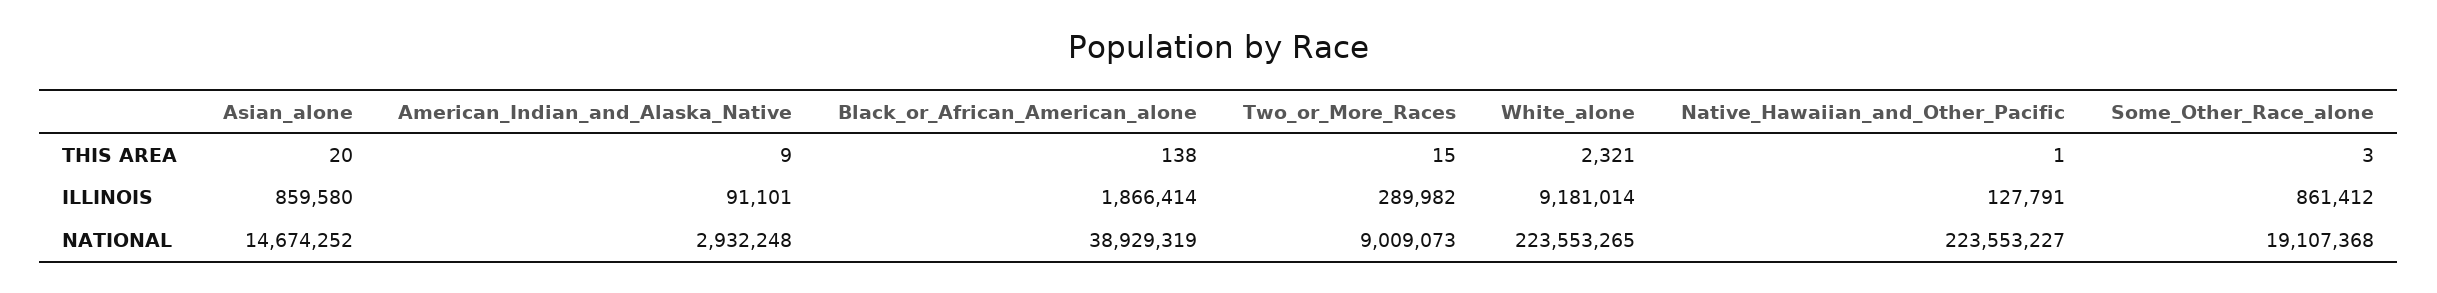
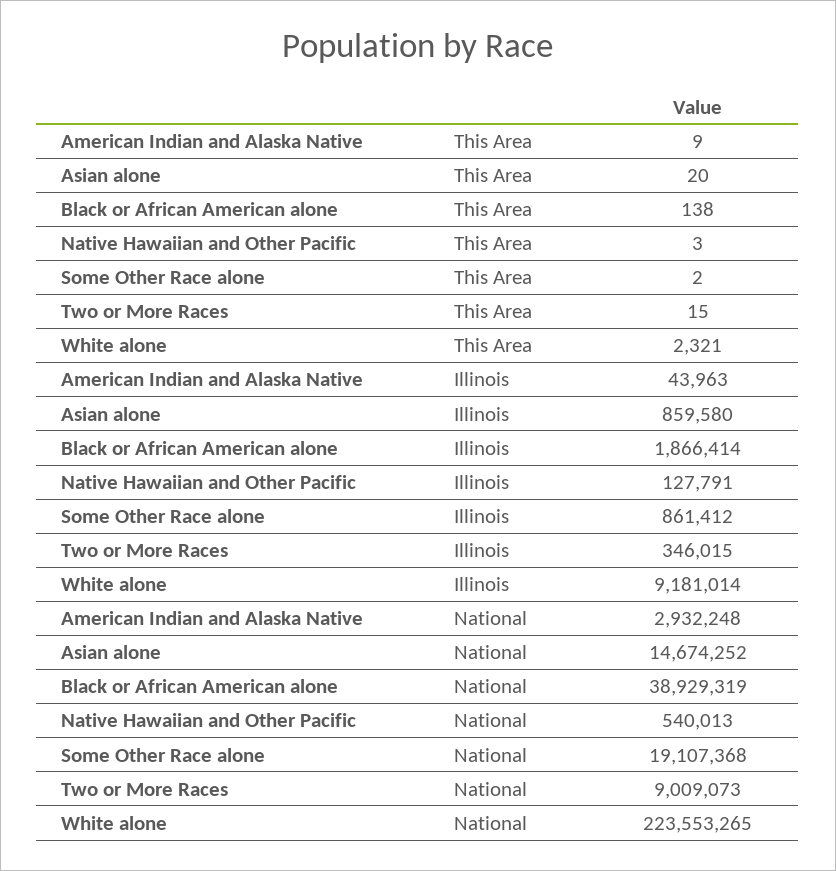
Native_Hawaiian_and_Other_Pacific, THIS AREA: 1 -> 3
Some_Other_Race_alone, THIS AREA: 3 -> 2
American_Indian_and_Alaska_Native, ILLINOIS: 91101 -> 43963
Two_or_More_Races, ILLINOIS: 289982 -> 346015
Native_Hawaiian_and_Other_Pacific, NATIONAL: 223553227 -> 540013

